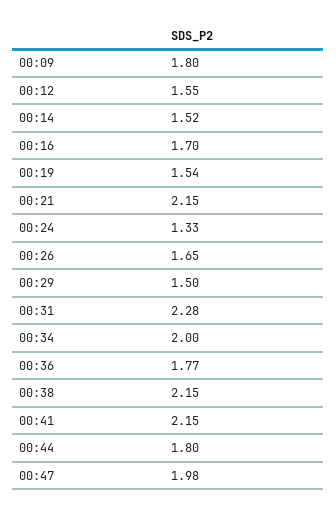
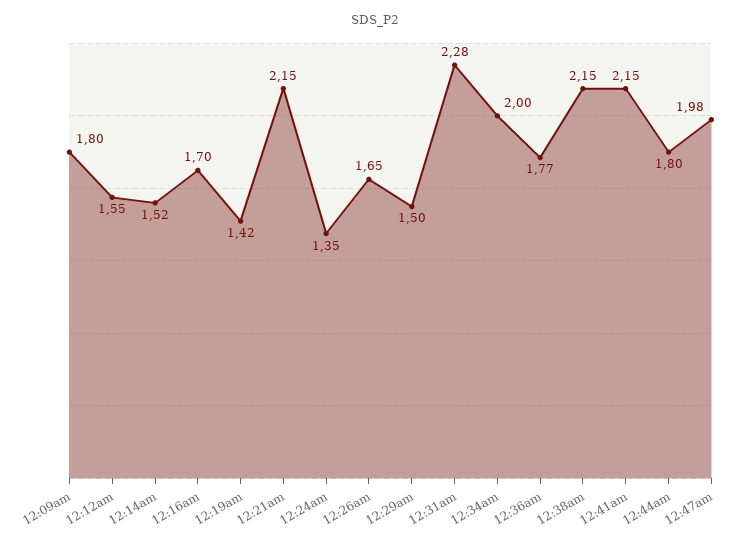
00:19: 1.54 -> 1.42
00:24: 1.33 -> 1.35

